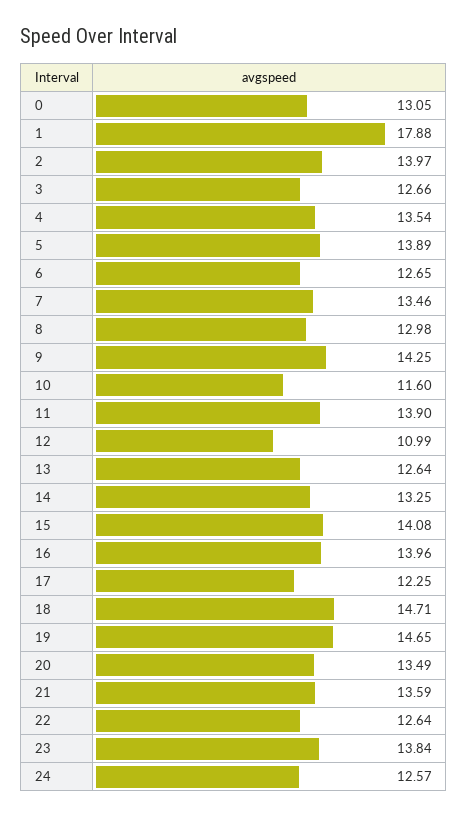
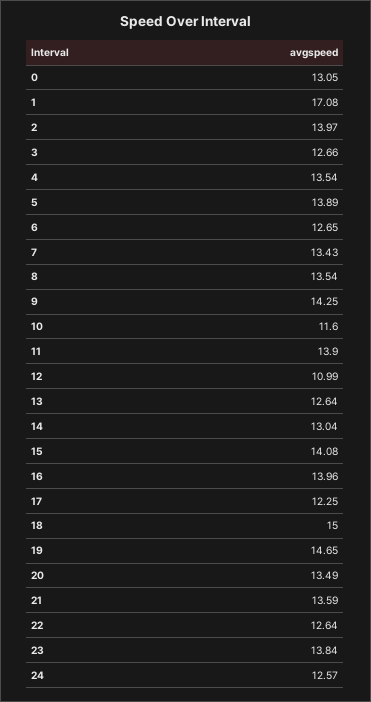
1: 17.88 -> 17.08
7: 13.46 -> 13.43
8: 12.98 -> 13.54
14: 13.25 -> 13.04
18: 14.71 -> 15

